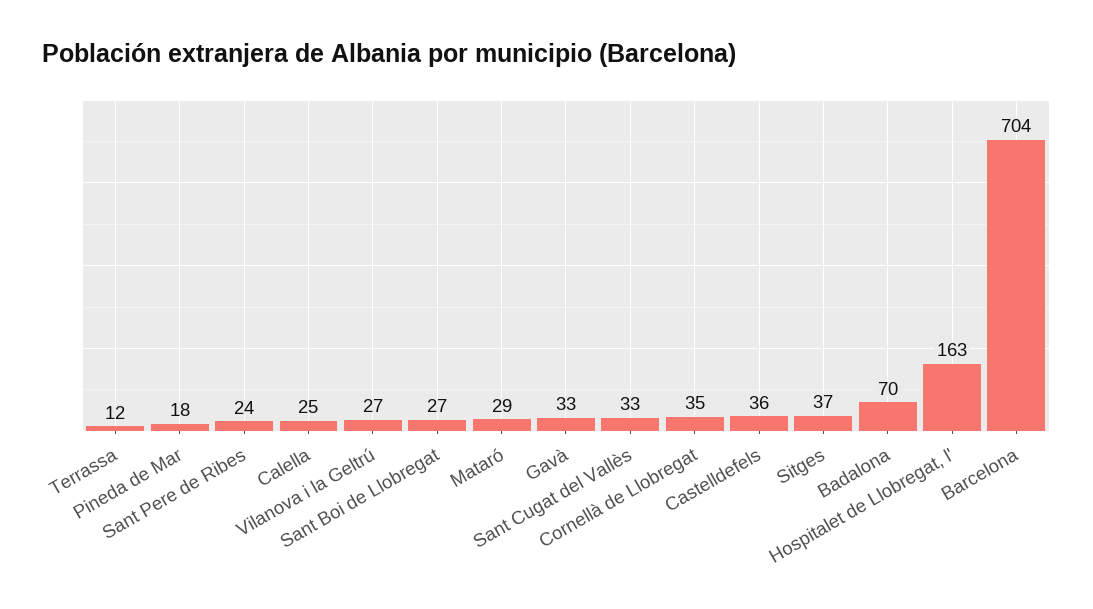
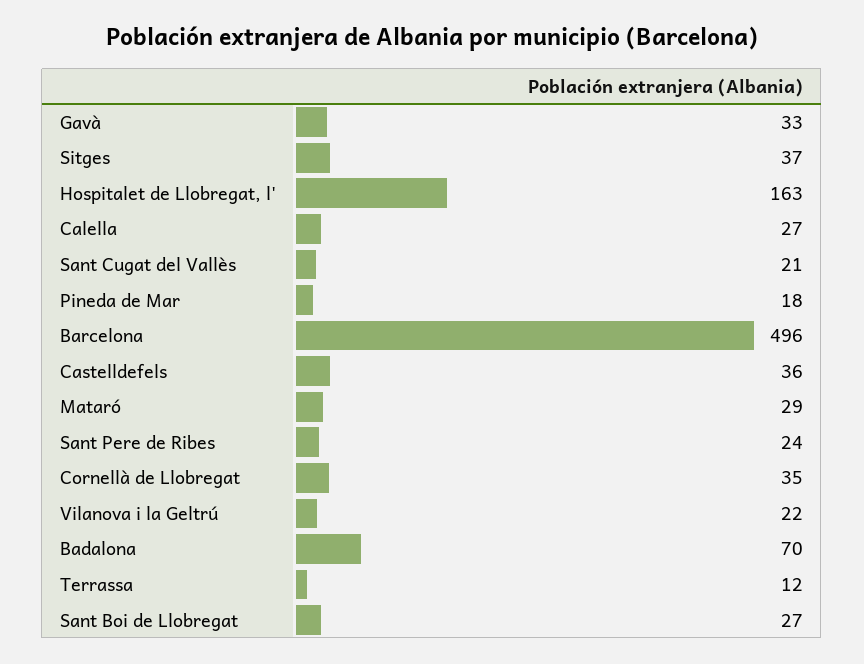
Calella: 25 -> 27
Vilanova i la Geltrú: 27 -> 22
Sant Cugat del Vallès: 33 -> 21
Barcelona: 704 -> 496

